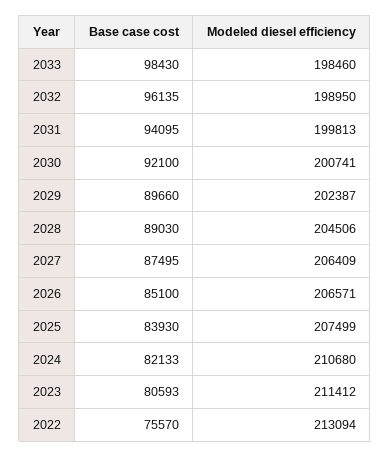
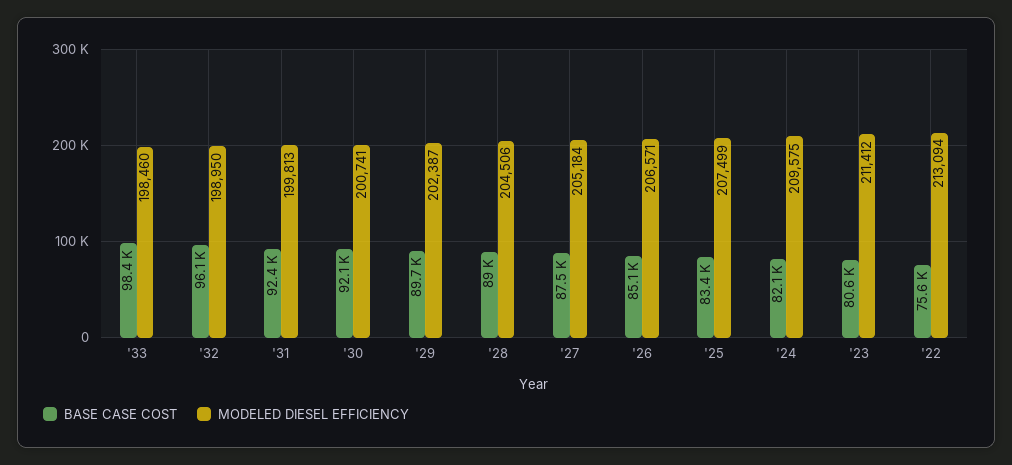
Base case cost, 2031: 94095 -> 92400
Modeled diesel efficiency, 2027: 206409 -> 205184
Base case cost, 2025: 83930 -> 83400
Modeled diesel efficiency, 2024: 210680 -> 209575

